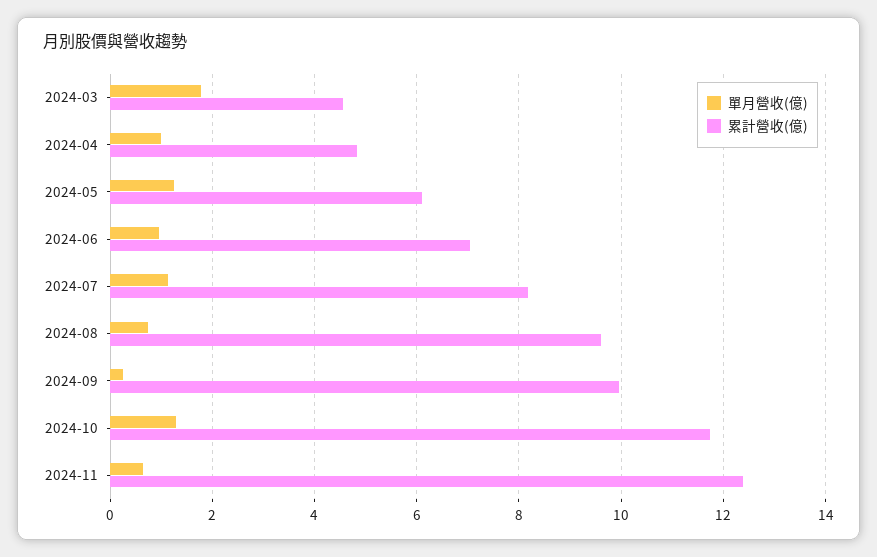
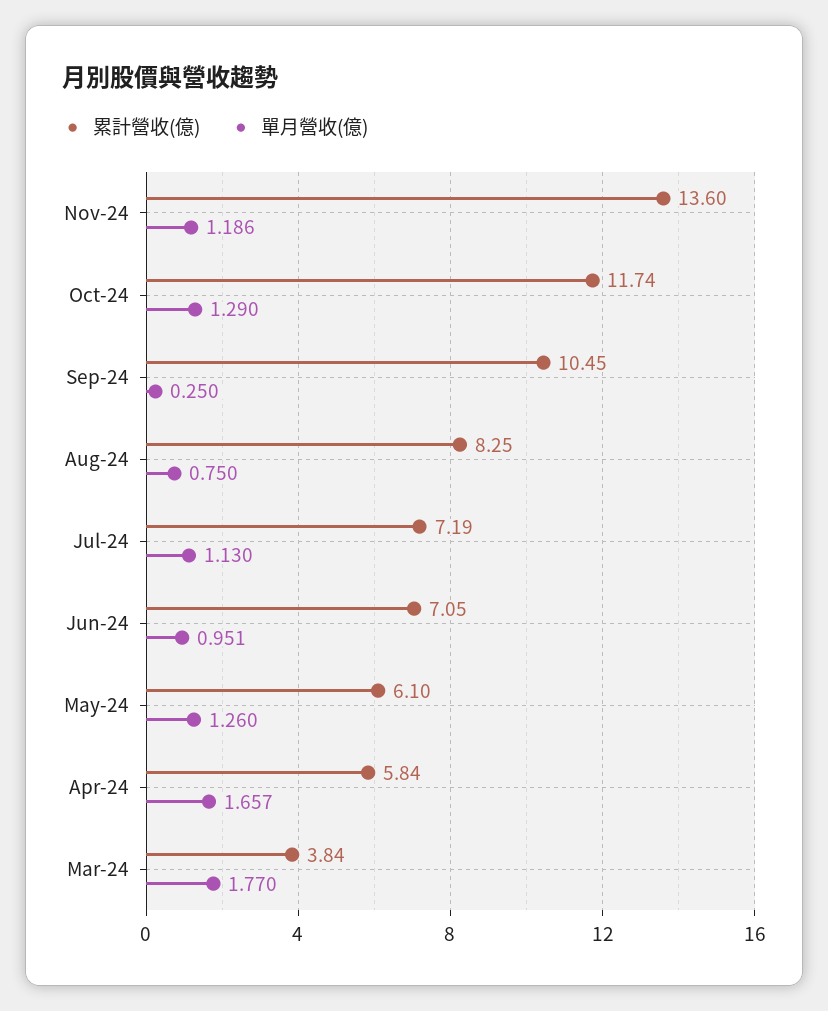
累計營收(億), 2024-03: 4.6 -> 3.84
單月營收(億), 2024-04: 1 -> 1.657
累計營收(億), 2024-04: 4.8 -> 5.84
累計營收(億), 2024-07: 8.2 -> 7.19
累計營收(億), 2024-08: 9.6 -> 8.25
累計營收(億), 2024-09: 10 -> 10.45
單月營收(億), 2024-11: 0.6 -> 1.186
累計營收(億), 2024-11: 12.4 -> 13.6

